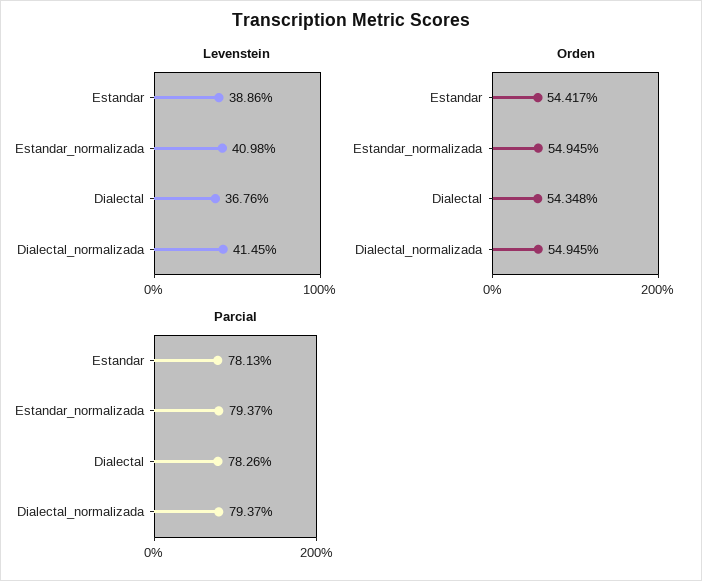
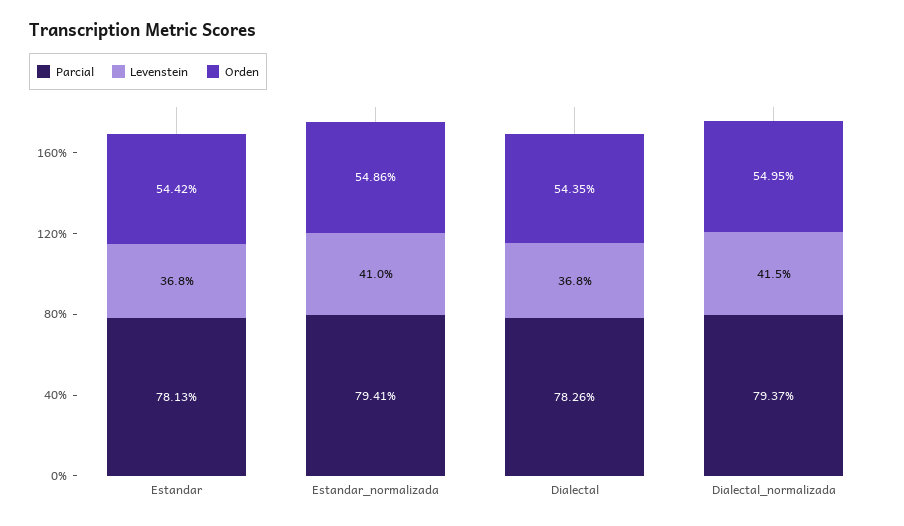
Levenstein, Estandar: 38.86 -> 36.8
Orden, Estandar_normalizada: 54.945 -> 54.86
Parcial, Estandar_normalizada: 79.37 -> 79.41

